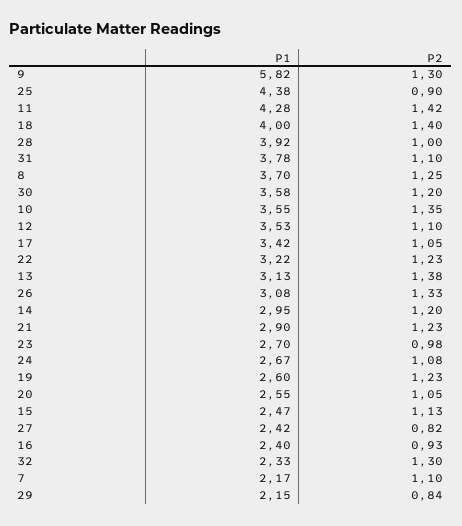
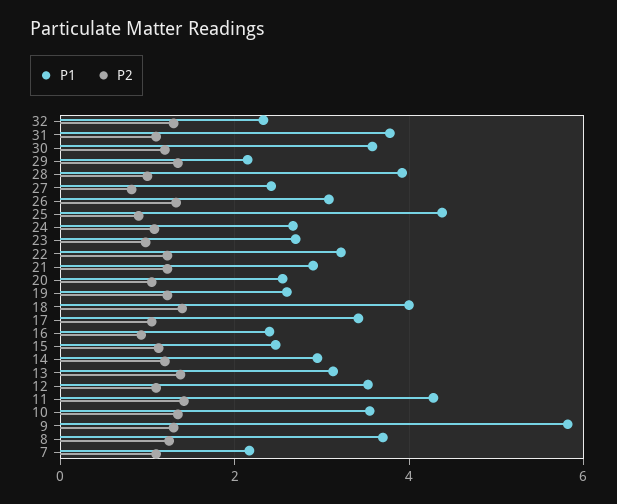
P2, 29: 0.84 -> 1.4

